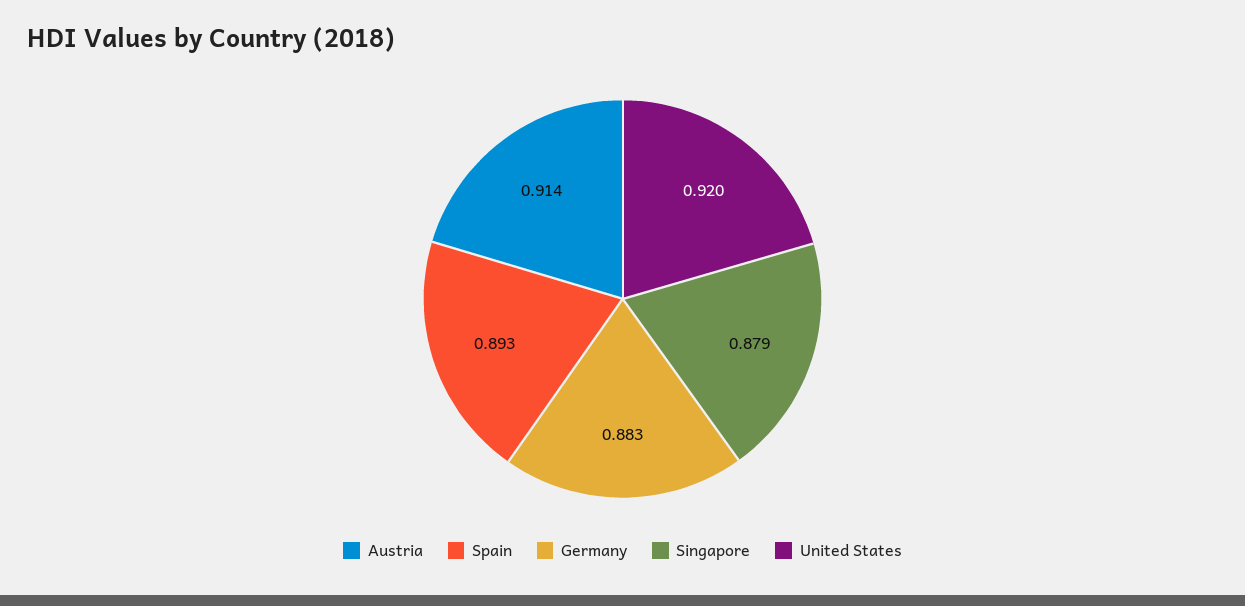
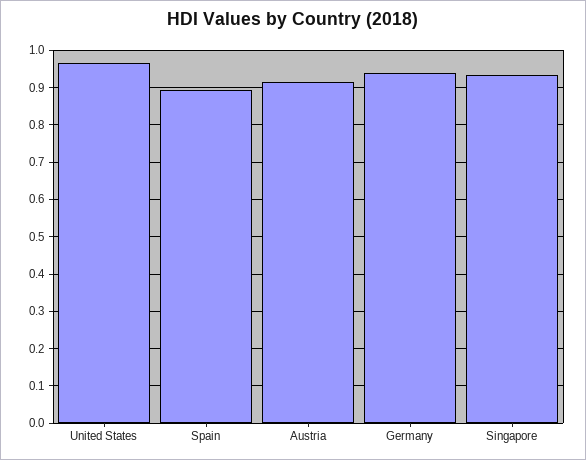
Germany: 0.883 -> 0.94
Singapore: 0.879 -> 0.94
United States: 0.92 -> 0.96

